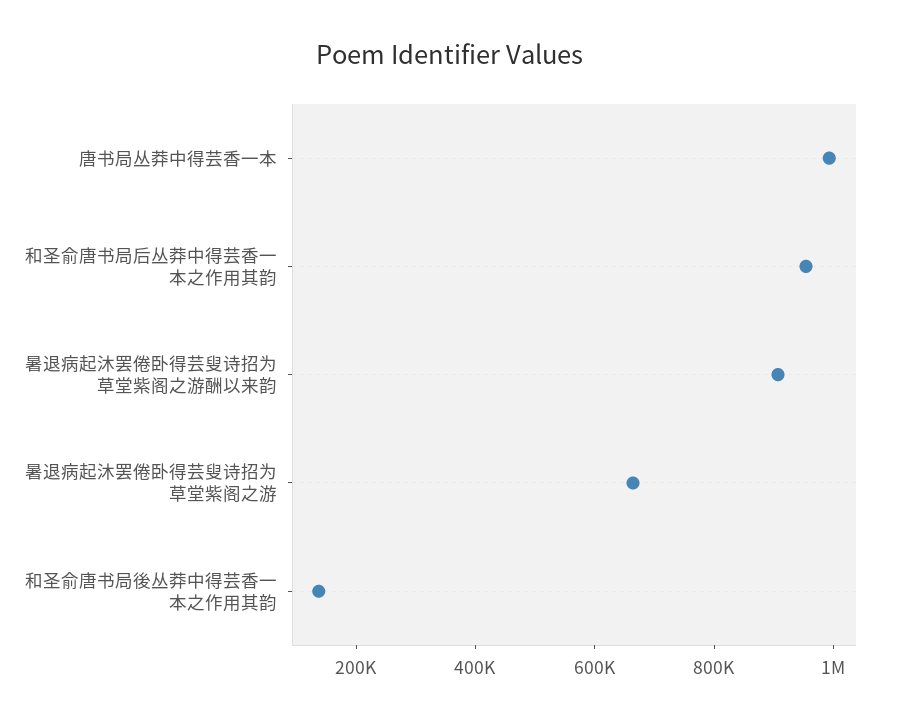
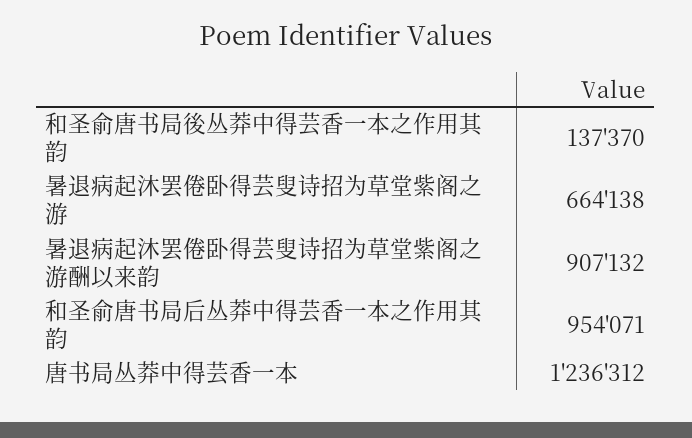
唐书局丛莽中得芸香一本: 1000000 -> 1236312

